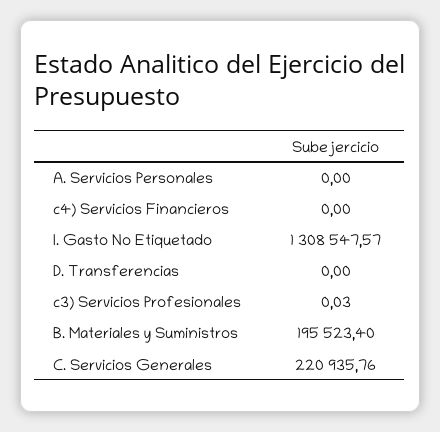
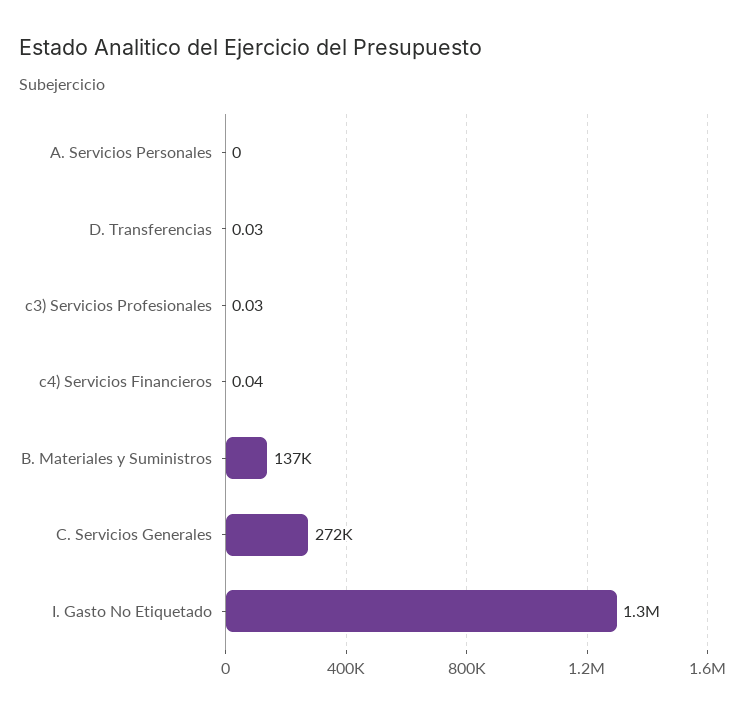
c4) Servicios Financieros: 0 -> 0.04
D. Transferencias: 0 -> 0.03
B. Materiales y Suministros: 195523.4 -> 137000
C. Servicios Generales: 220935.76 -> 272000

